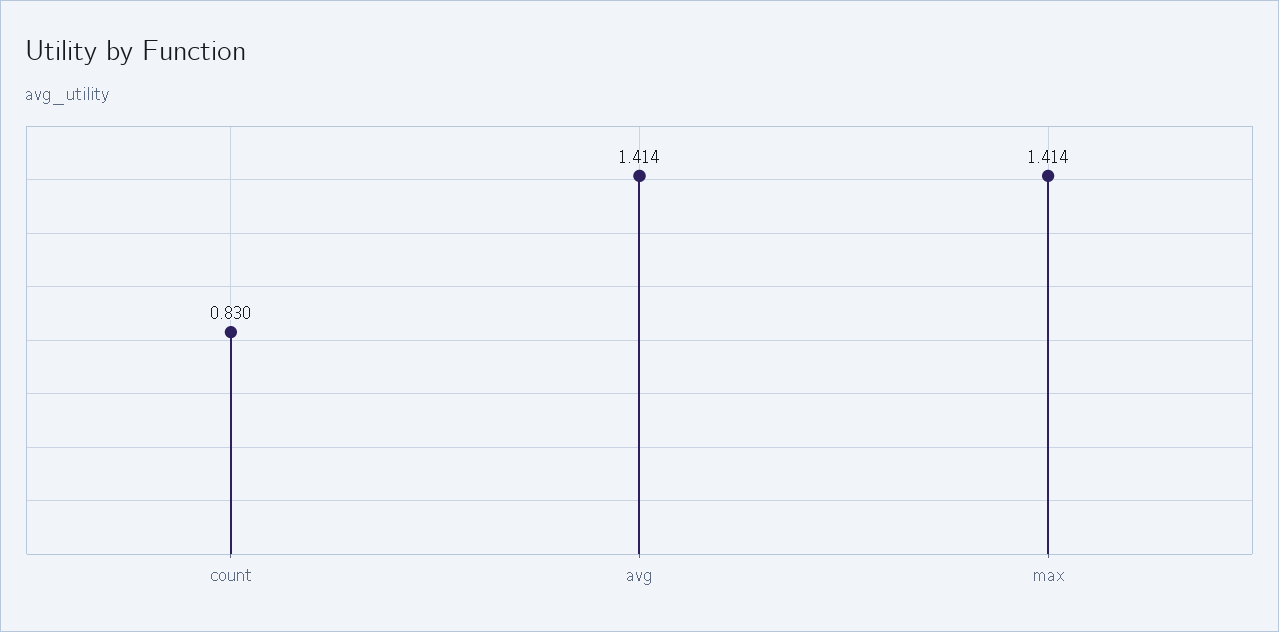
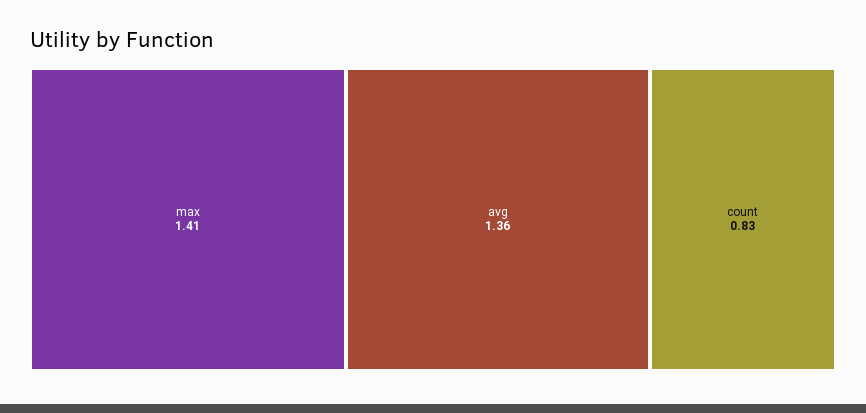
avg: 1.414 -> 1.36

